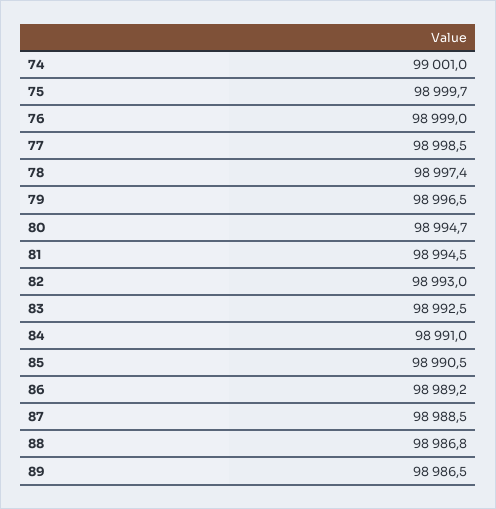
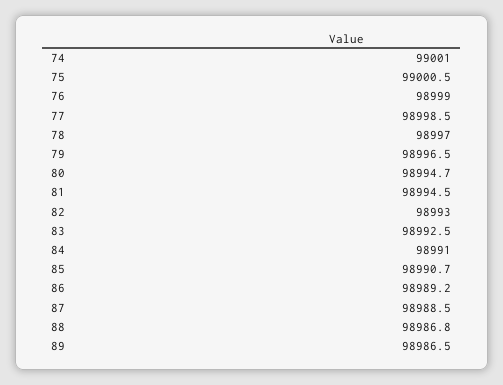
75: 98999.7 -> 99000.5
78: 98997.4 -> 98997
85: 98990.5 -> 98990.7

